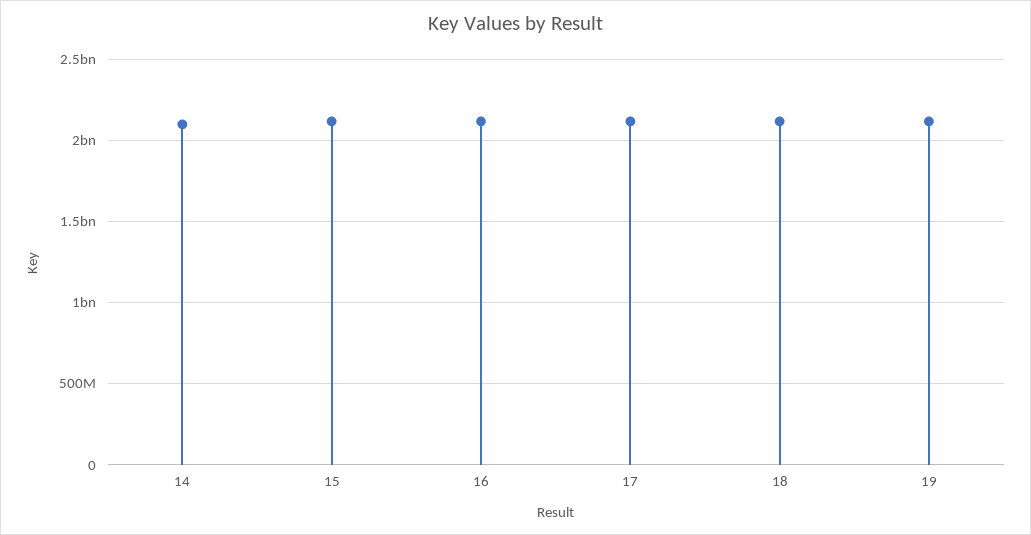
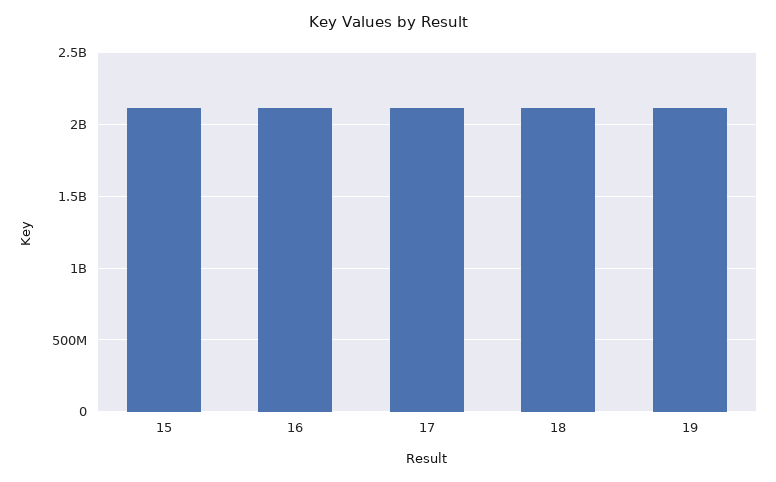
14: 2100000000 -> none

